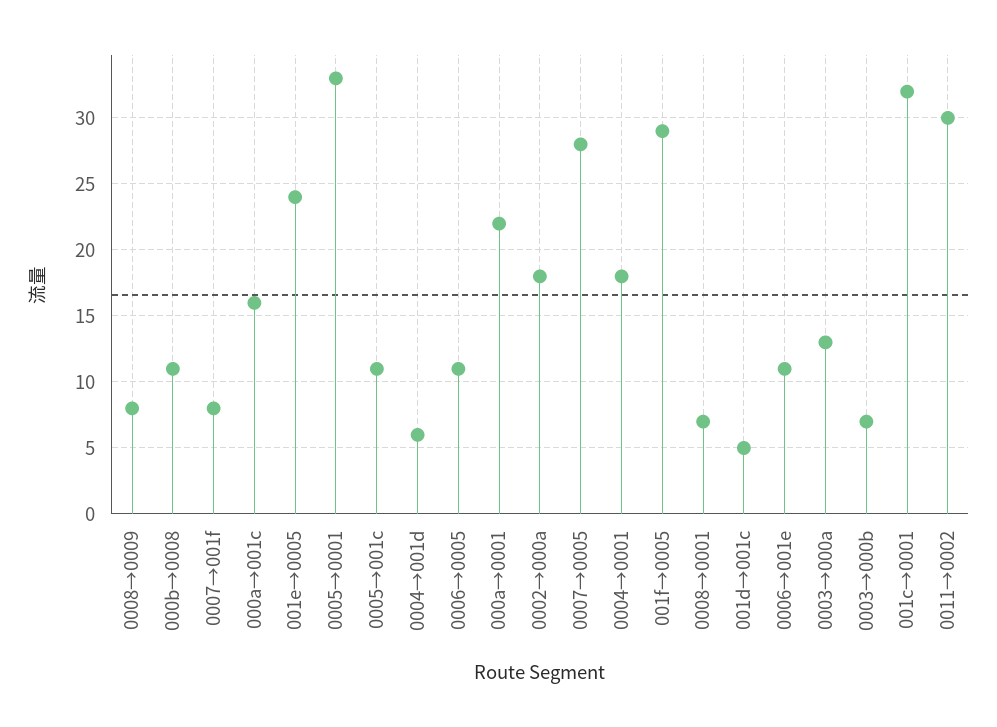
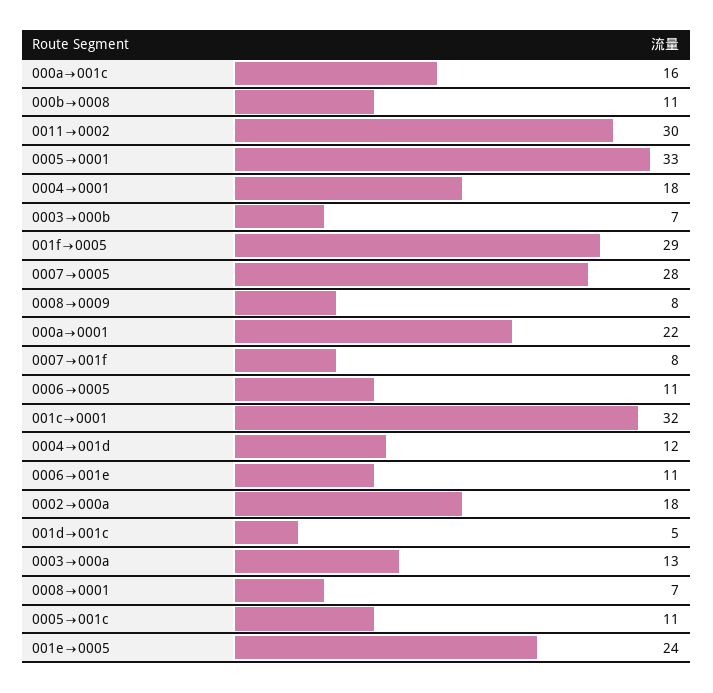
0004→001d: 6 -> 12

